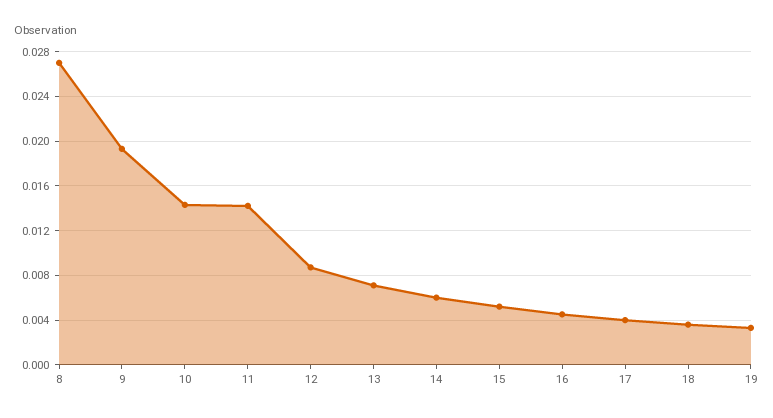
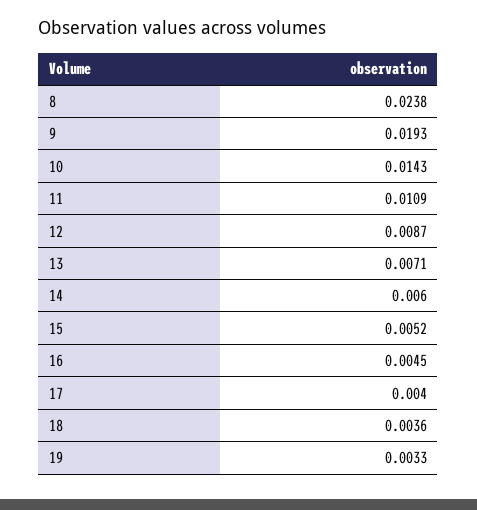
8: 0.027 -> 0.0238
11: 0.014 -> 0.0109

